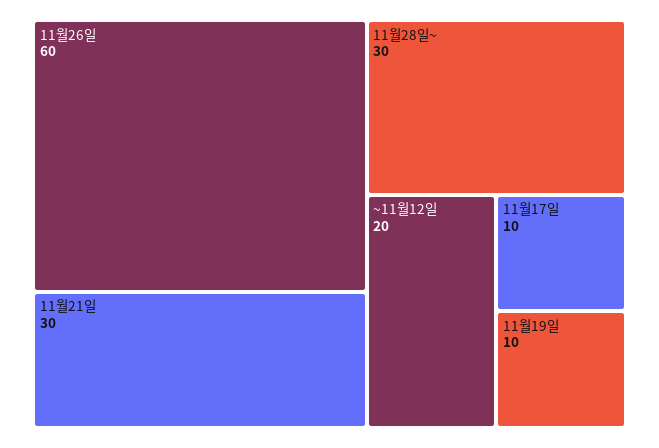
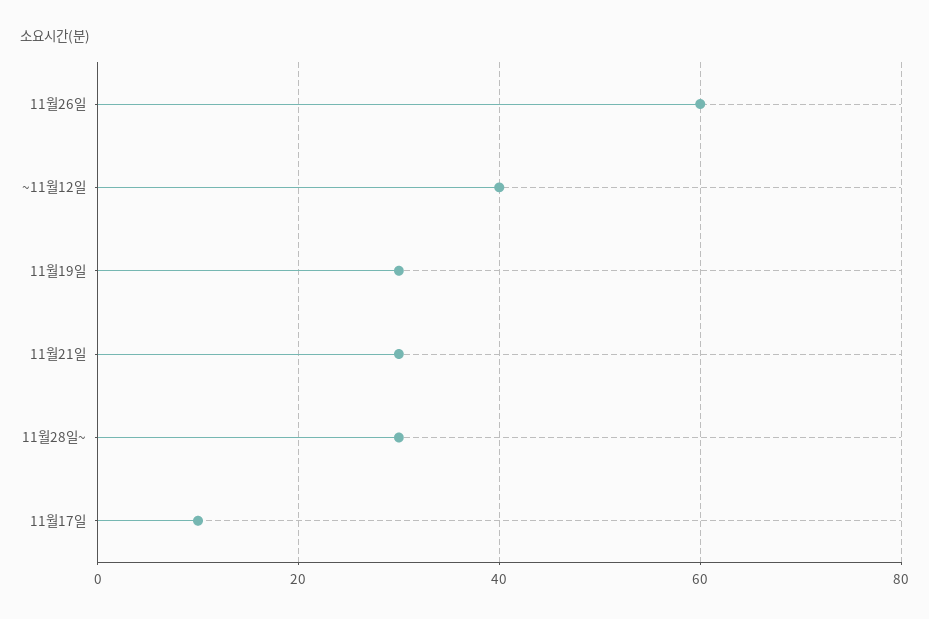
~11월12일: 20 -> 40
11월19일: 10 -> 30

